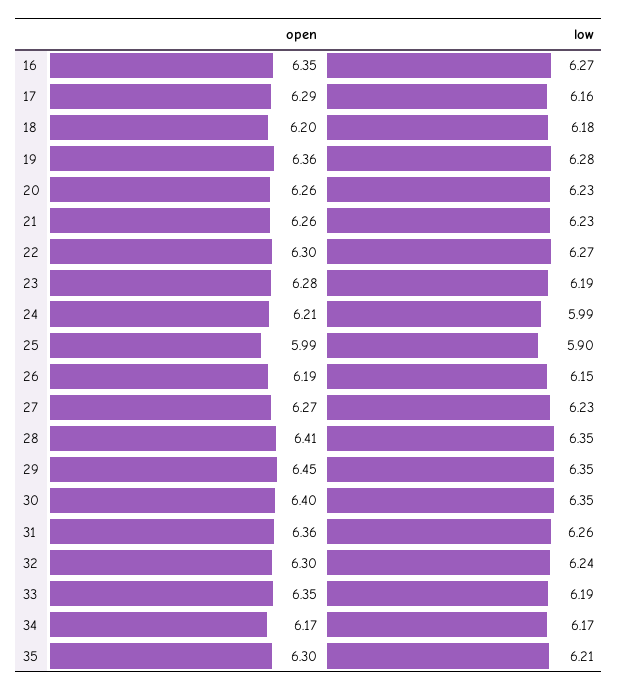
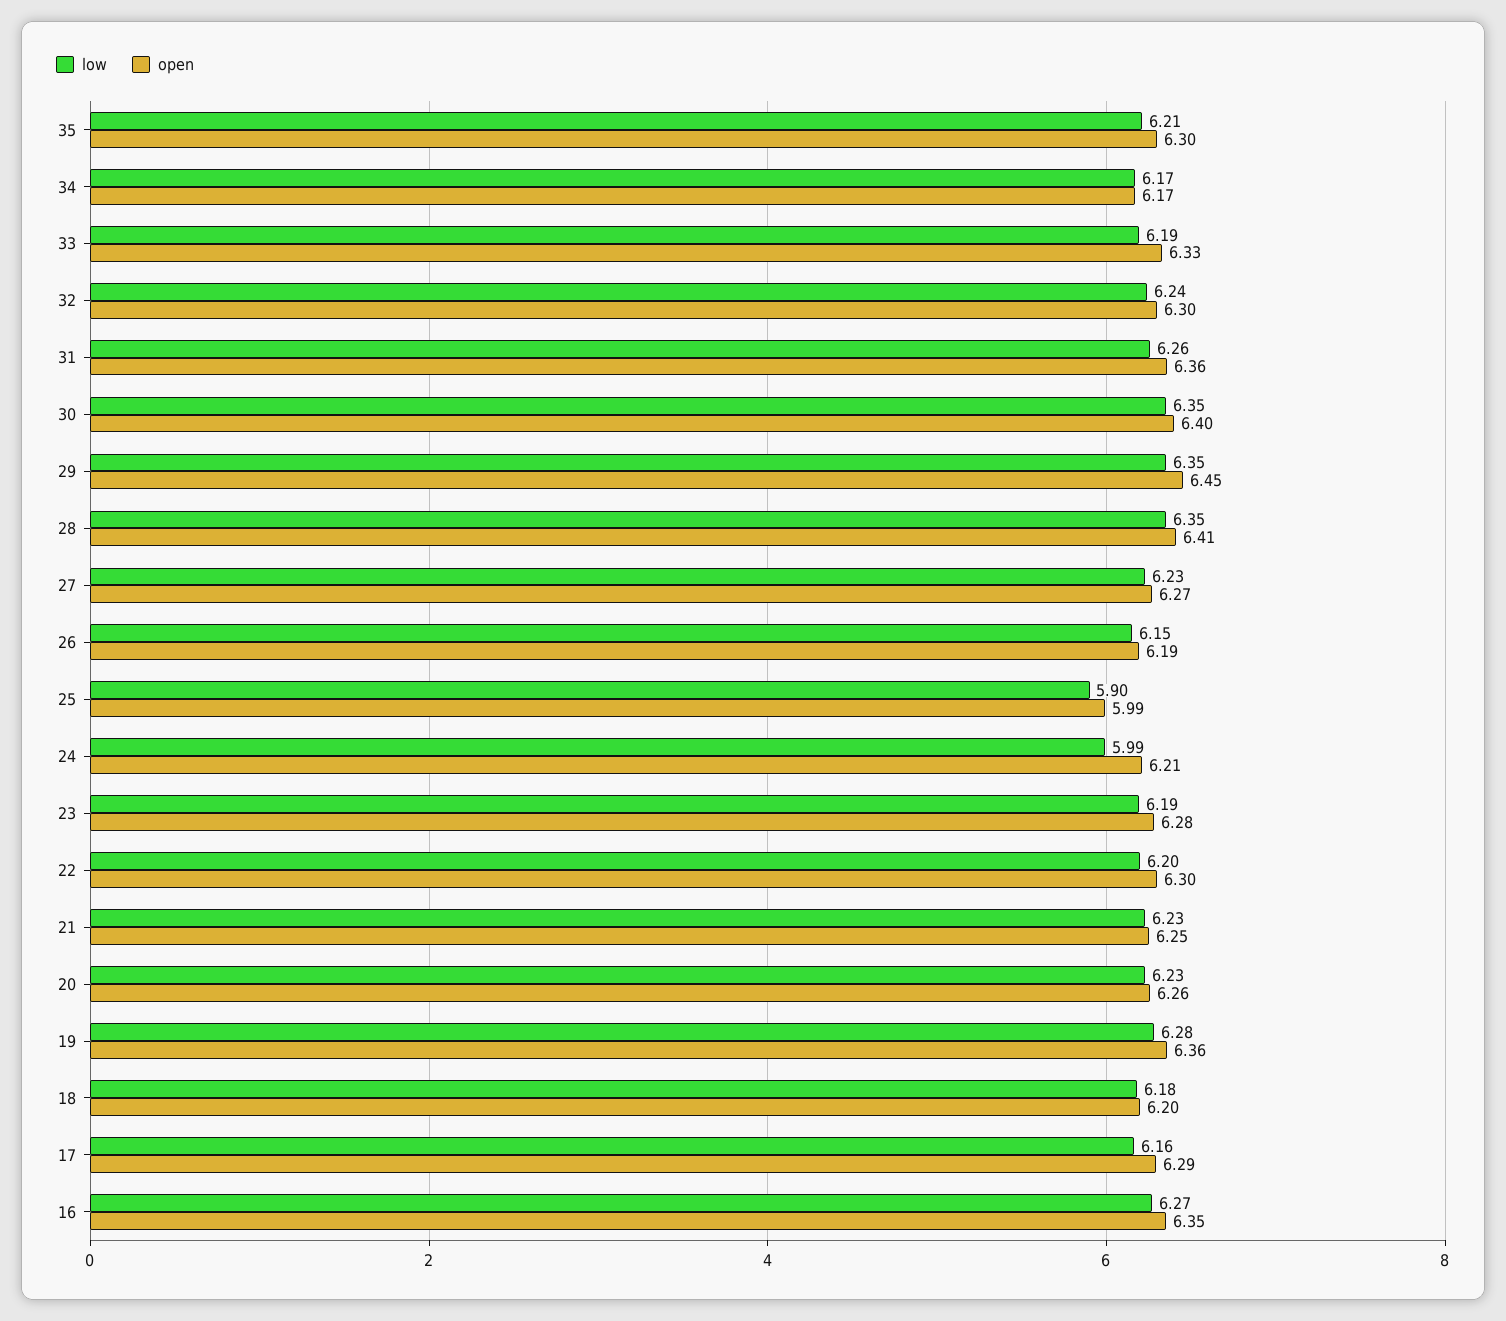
open, 21: 6.26 -> 6.25
low, 22: 6.27 -> 6.2
open, 33: 6.35 -> 6.33

